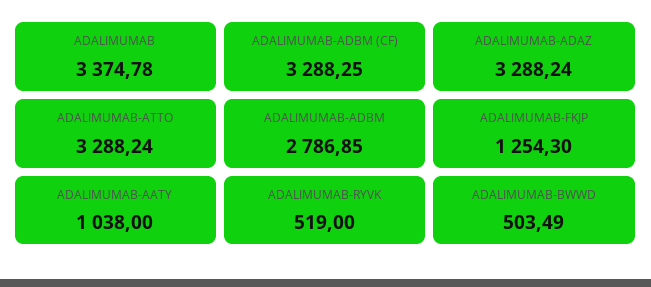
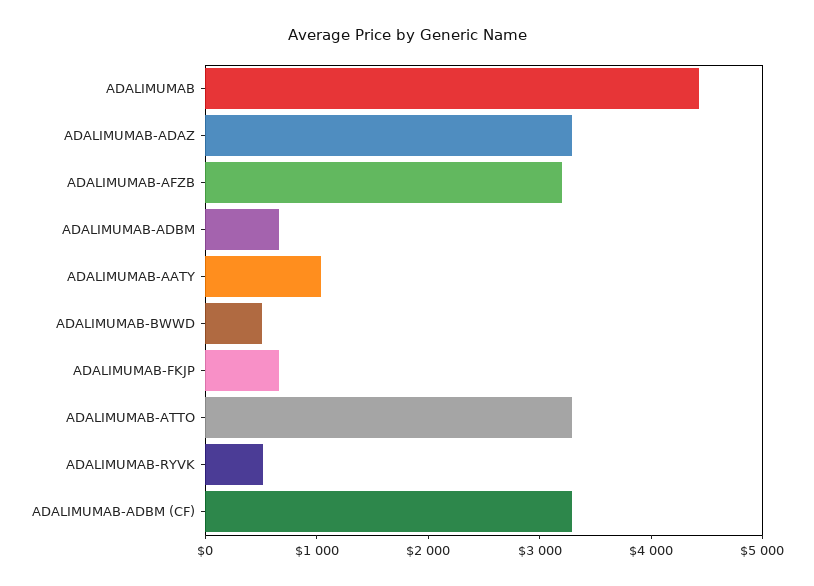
ADALIMUMAB: 3374.78 -> 4400
ADALIMUMAB-ADBM: 2786.85 -> 600
ADALIMUMAB-FKJP: 1254.3 -> 600
ADALIMUMAB-AFZB: none -> 3200

